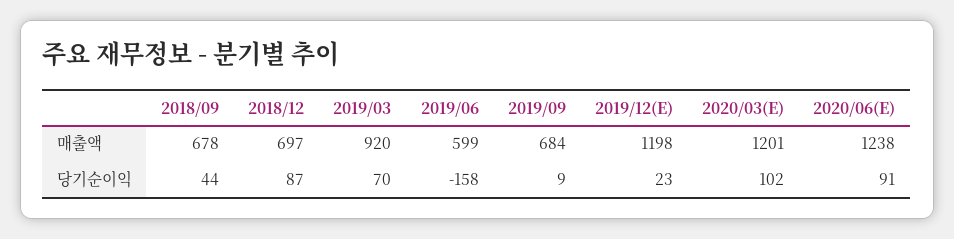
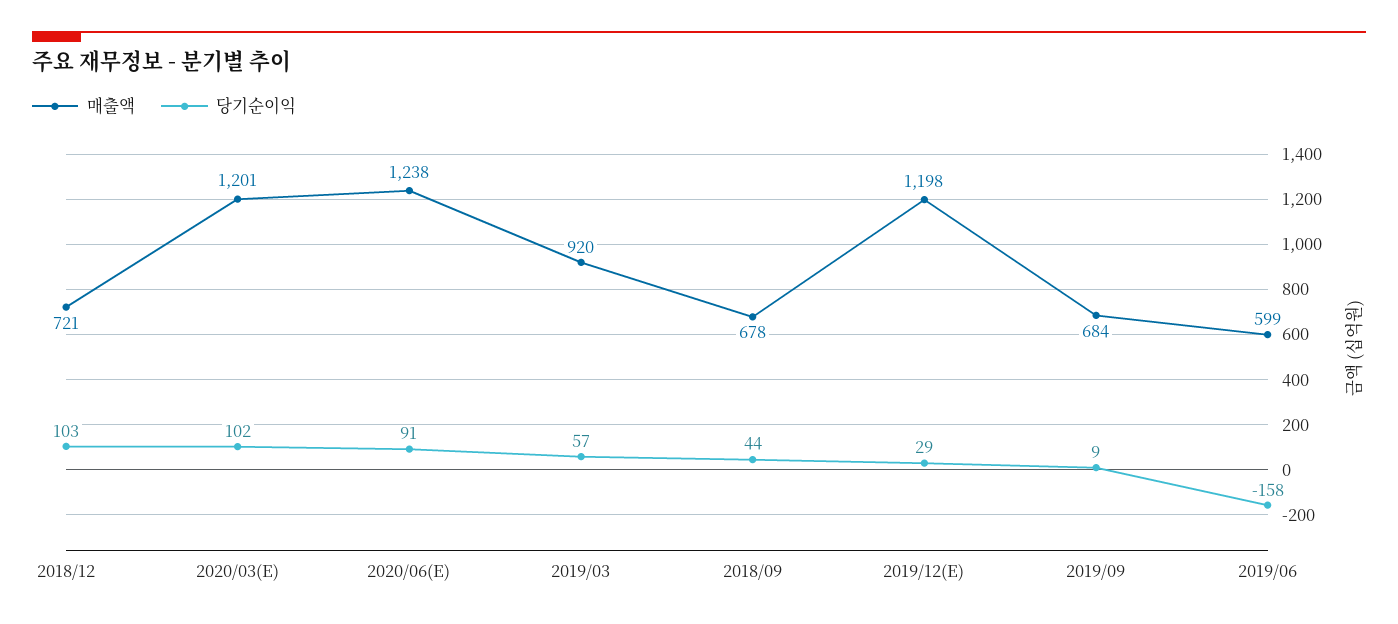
매출액, 2018/12: 697 -> 721
당기순이익, 2018/12: 87 -> 103
당기순이익, 2019/03: 70 -> 57
당기순이익, 2019/12(E): 23 -> 29

